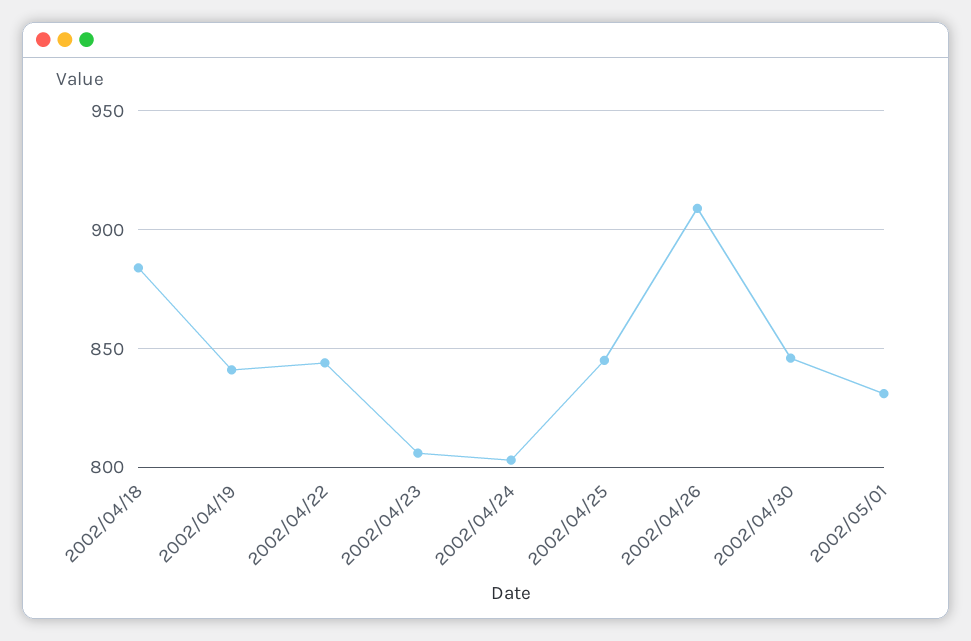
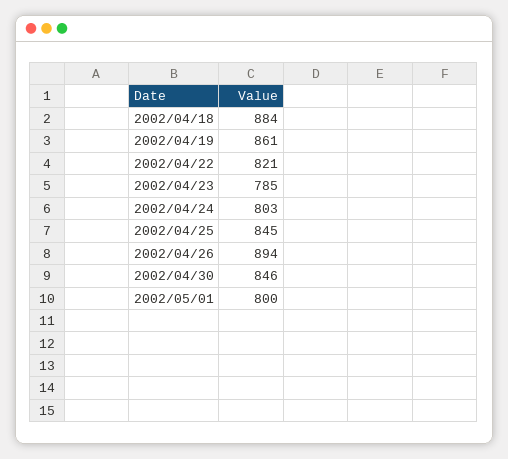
2002/04/19: 840 -> 861
2002/04/22: 845 -> 821
2002/04/23: 805 -> 785
2002/04/26: 910 -> 894
2002/05/01: 830 -> 800

